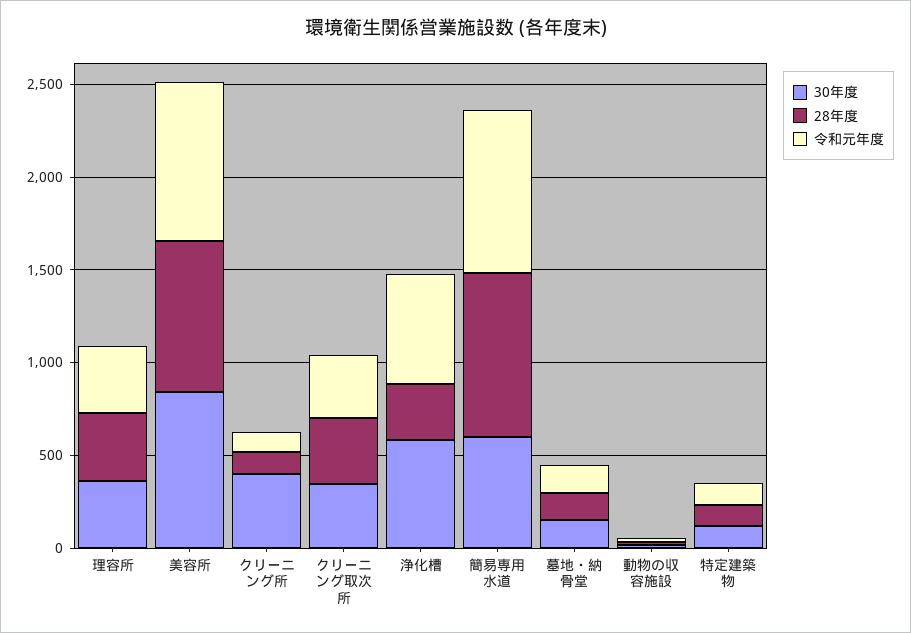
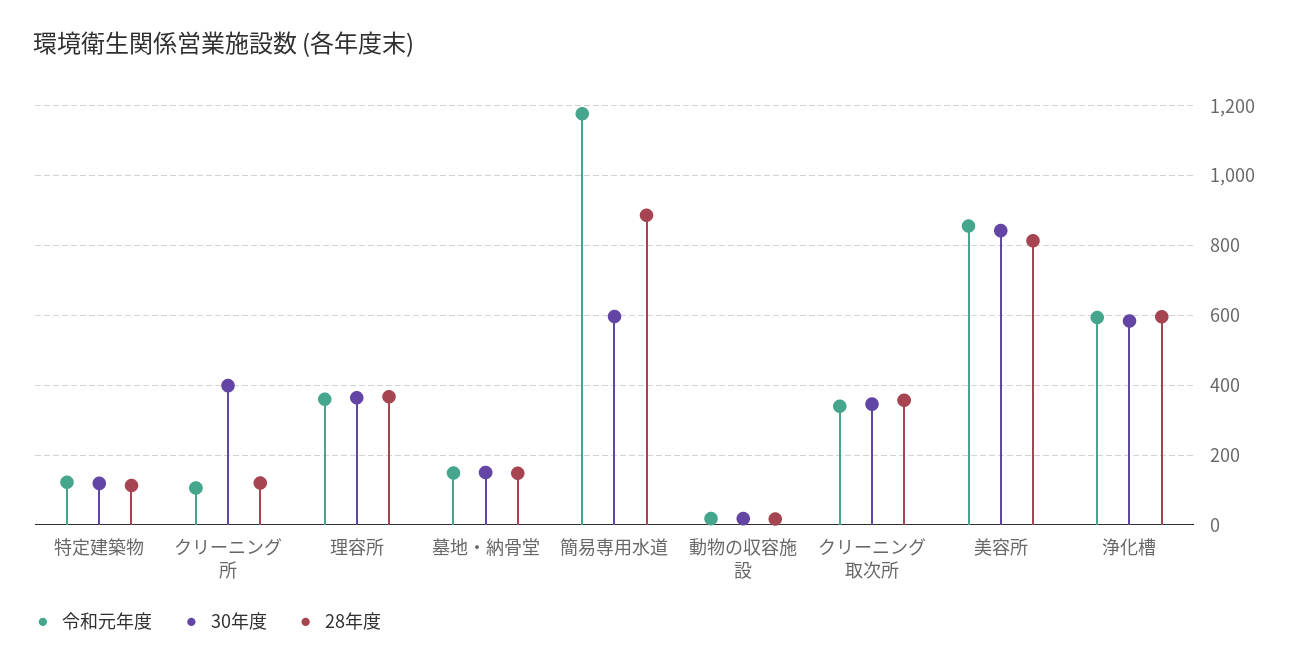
28年度, 浄化槽: 300 -> 600
令和元年度, 簡易専用水道: 900 -> 1180

